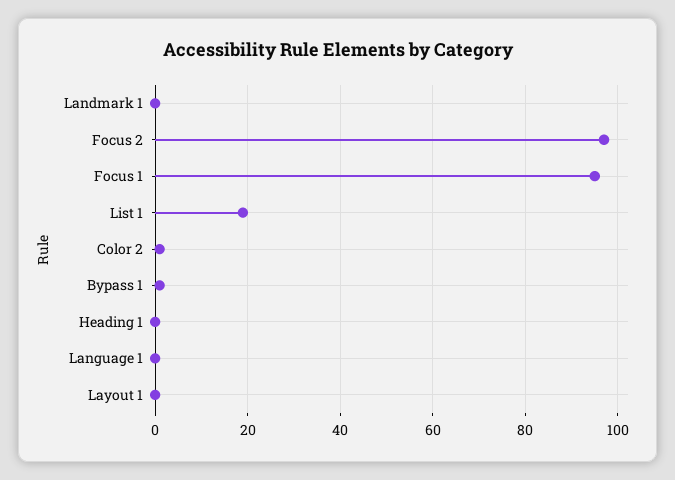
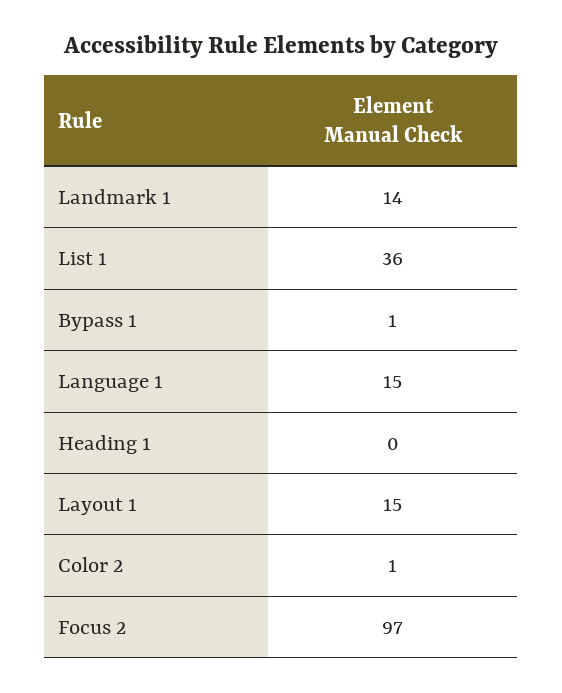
Landmark 1: 0 -> 14
Focus 1: 95 -> none
List 1: 20 -> 36
Language 1: 0 -> 15
Layout 1: 0 -> 15

